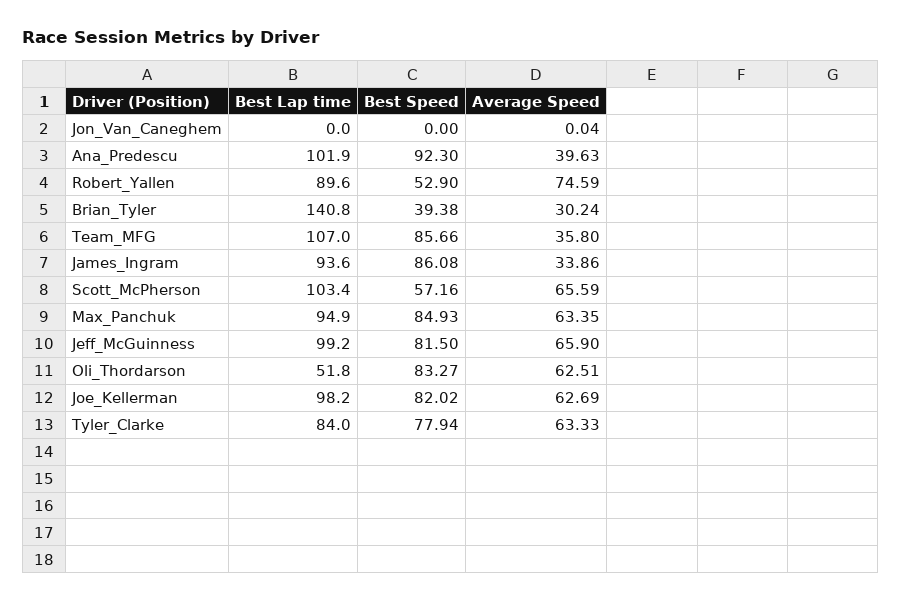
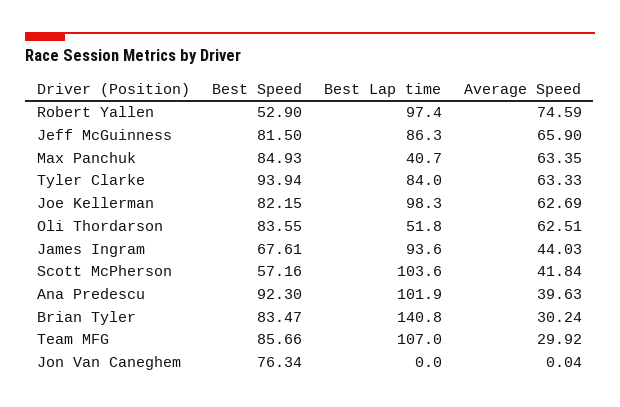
Best Speed, Jon_Van_Caneghem: 0 -> 76.34
Best Lap time, Robert_Yallen: 89.6 -> 97.4
Best Speed, Brian_Tyler: 39.38 -> 83.47
Average Speed, Team_MFG: 35.8 -> 29.92
Best Speed, James_Ingram: 86.08 -> 67.61
Average Speed, James_Ingram: 33.86 -> 44.03
Best Lap time, Scott_McPherson: 103.4 -> 103.6
Average Speed, Scott_McPherson: 65.59 -> 41.84
Best Lap time, Max_Panchuk: 94.9 -> 40.7
Best Lap time, Jeff_McGuinness: 99.2 -> 86.3
Best Speed, Oli_Thordarson: 83.27 -> 83.55
Best Lap time, Joe_Kellerman: 98.2 -> 98.3
Best Speed, Joe_Kellerman: 82.02 -> 82.15
Best Speed, Tyler_Clarke: 77.94 -> 93.94

